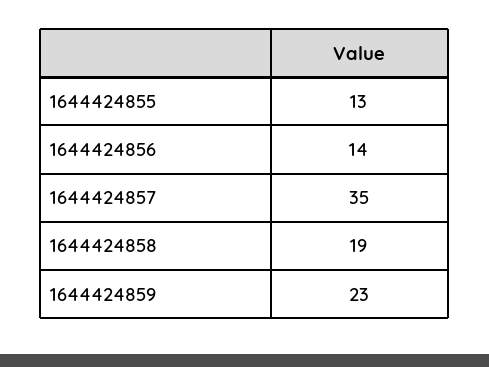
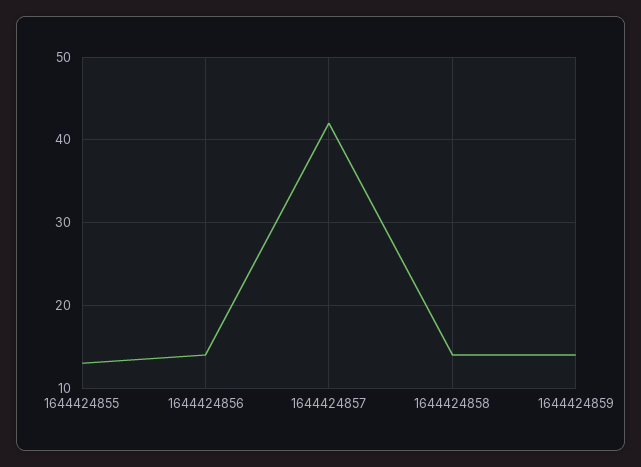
1644424857: 35 -> 42
1644424858: 19 -> 14
1644424859: 23 -> 14

